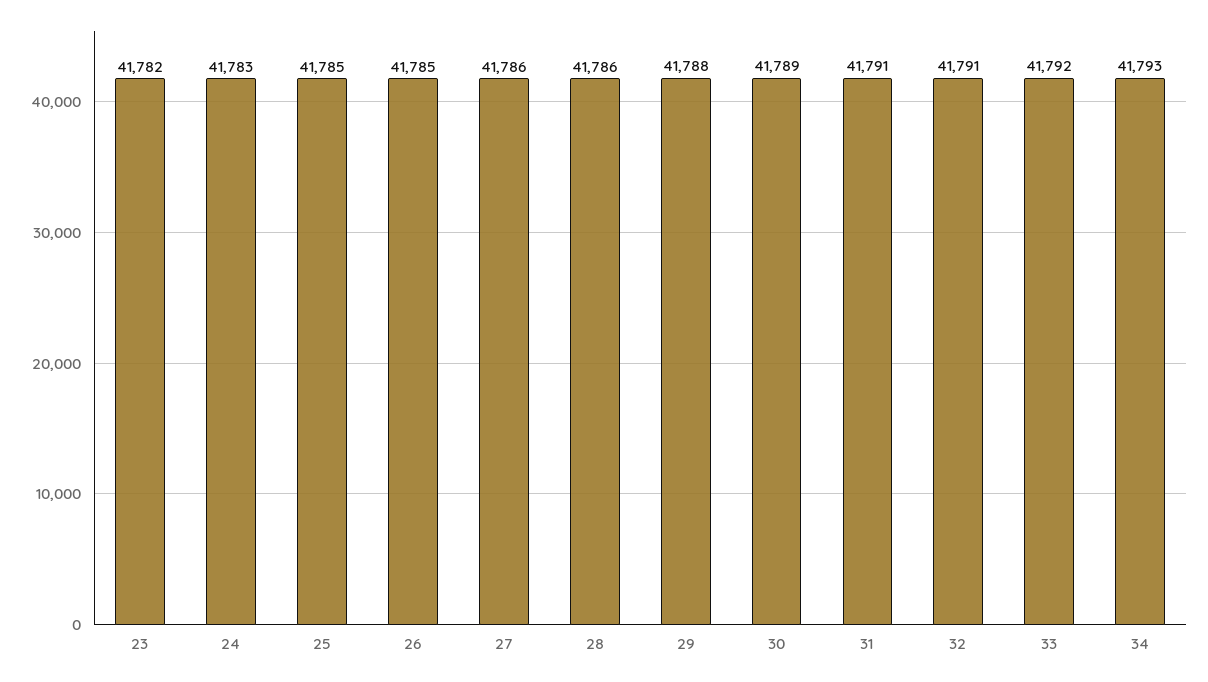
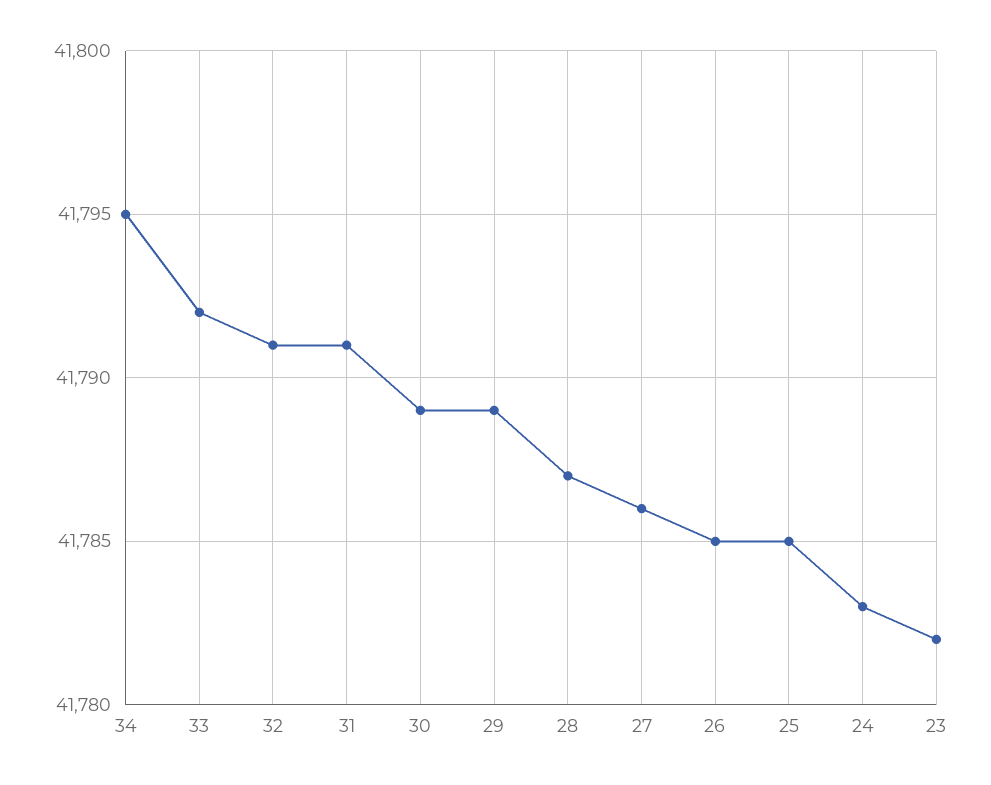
28: 41786 -> 41787
29: 41788 -> 41789
34: 41793 -> 41795

